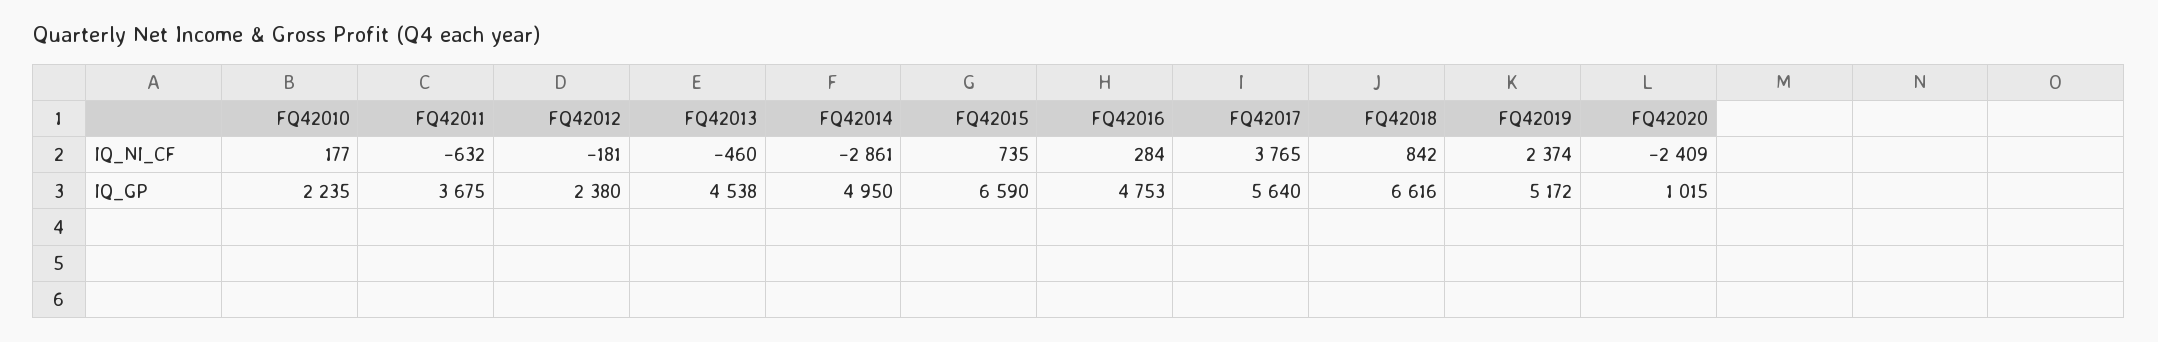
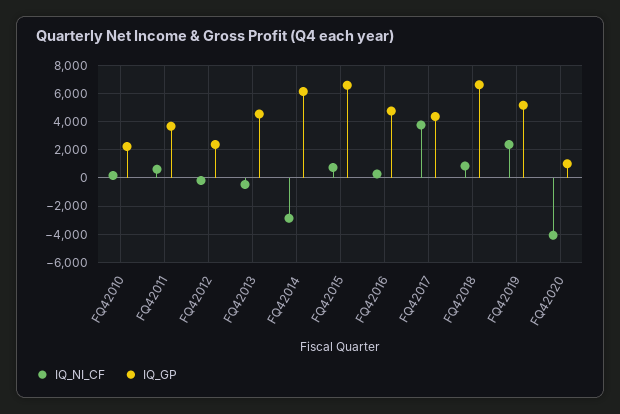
IQ_NI_CF, FQ42011: -632 -> 500
IQ_NI_CF, FQ42020: -2409 -> -4000
IQ_GP, FQ42014: 4950 -> 6000
IQ_GP, FQ42017: 5640 -> 4500

